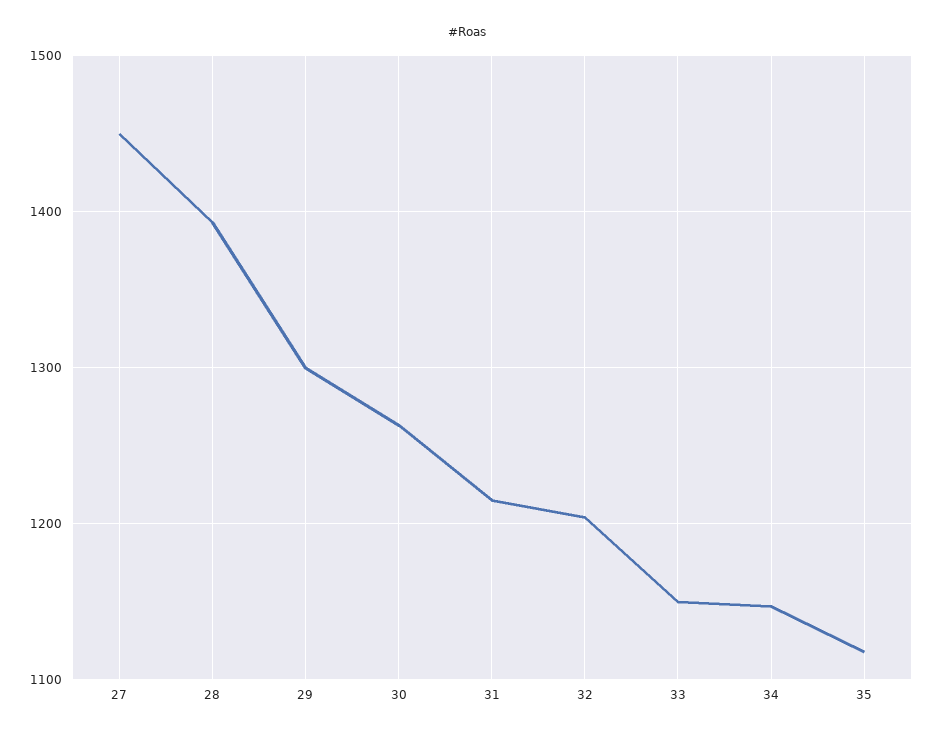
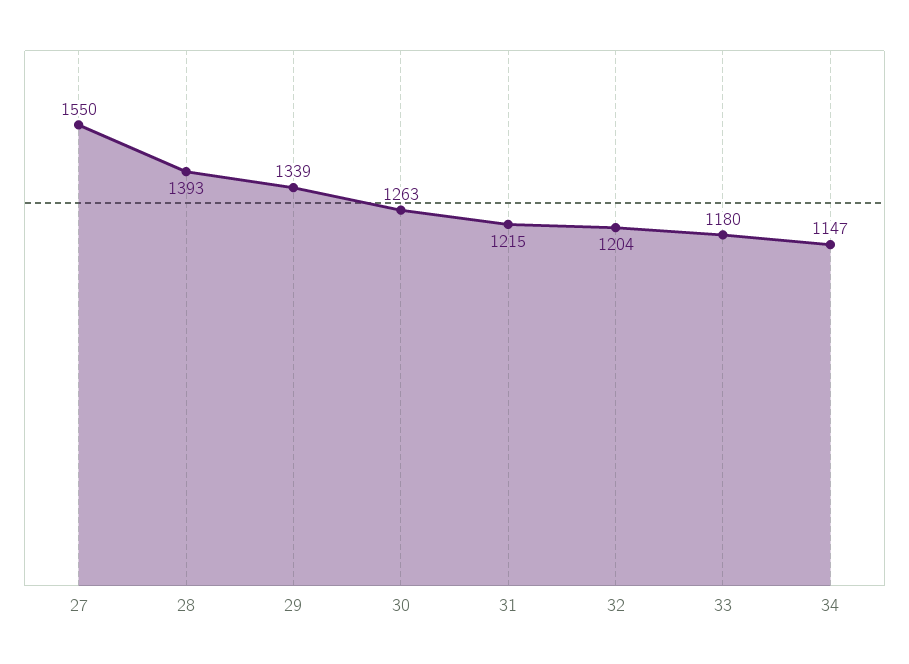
27: 1450 -> 1550
29: 1300 -> 1339
33: 1150 -> 1180
35: 1120 -> none

